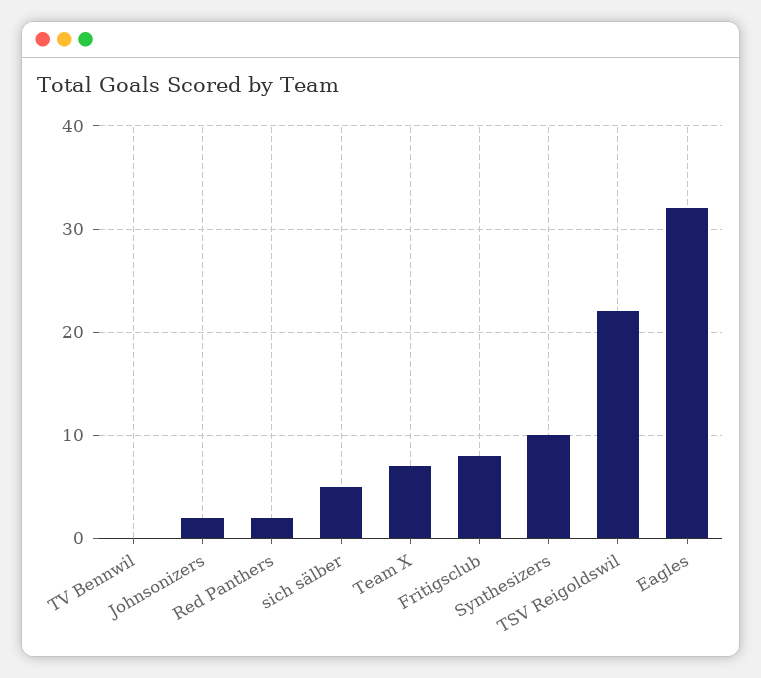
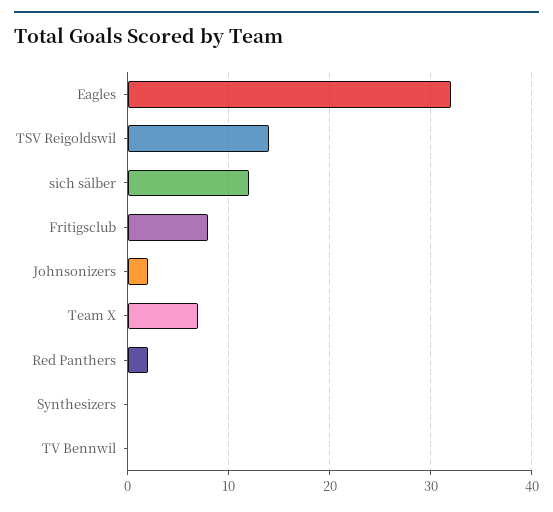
sich sälber: 5 -> 12
Synthesizers: 10 -> 0
TSV Reigoldswil: 22 -> 14

